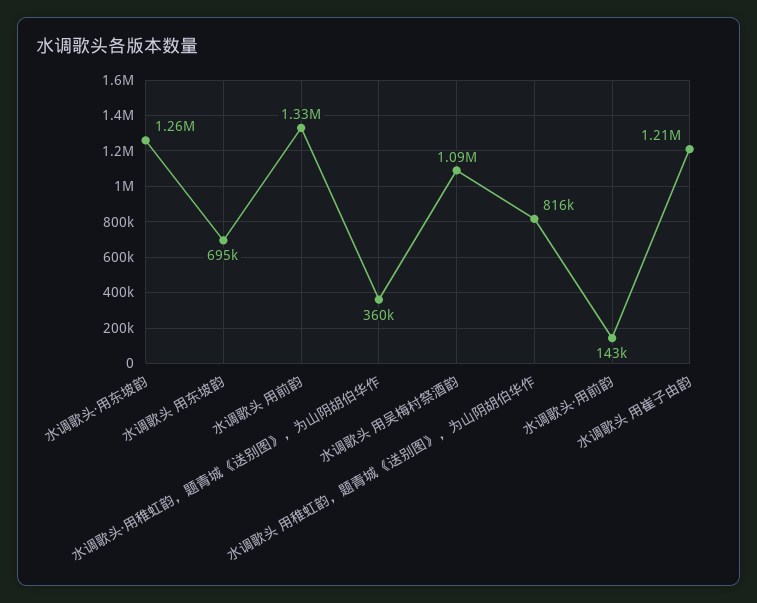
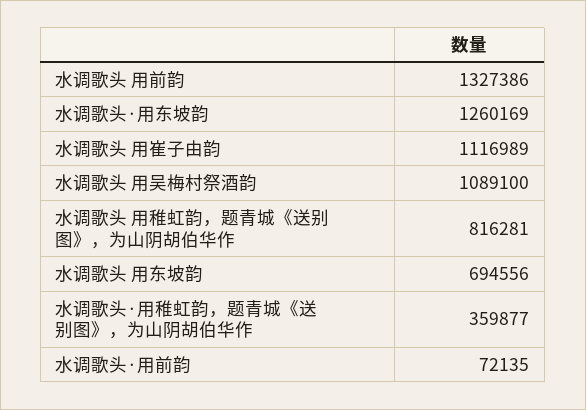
水调歌头·用前韵: 143000 -> 72135
水调歌头 用崔子由韵: 1210000 -> 1116989

